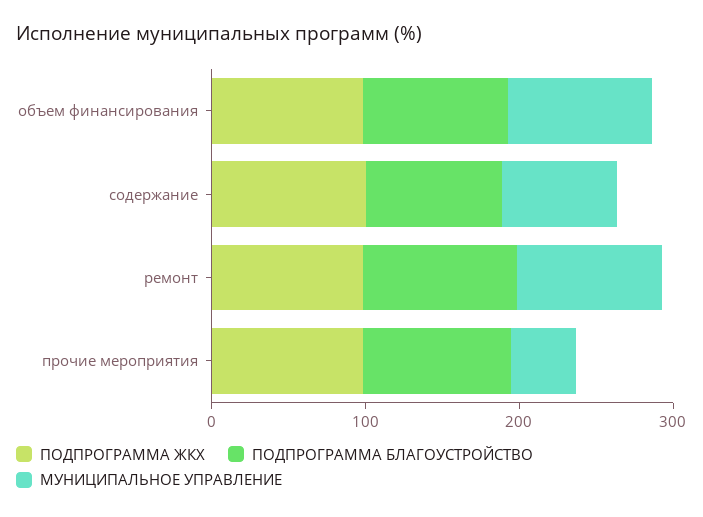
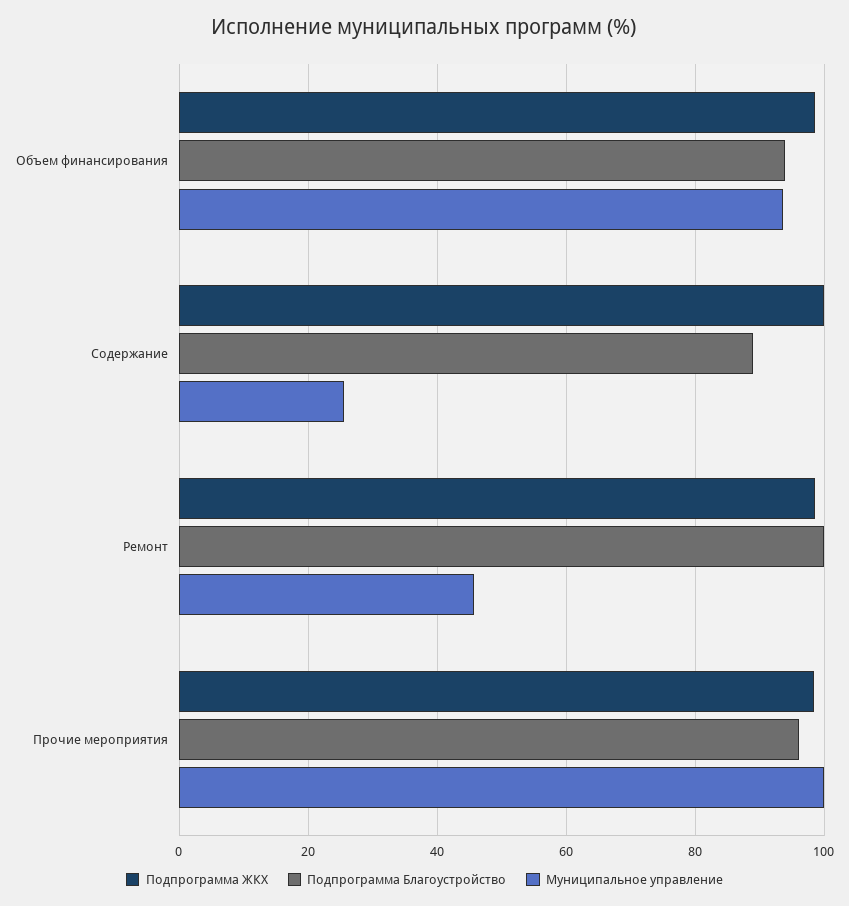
МУНИЦИПАЛЬНОЕ УПРАВЛЕНИЕ, содержание: 80 -> 26
МУНИЦИПАЛЬНОЕ УПРАВЛЕНИЕ, ремонт: 100 -> 46
МУНИЦИПАЛЬНОЕ УПРАВЛЕНИЕ, прочие мероприятия: 40 -> 100

